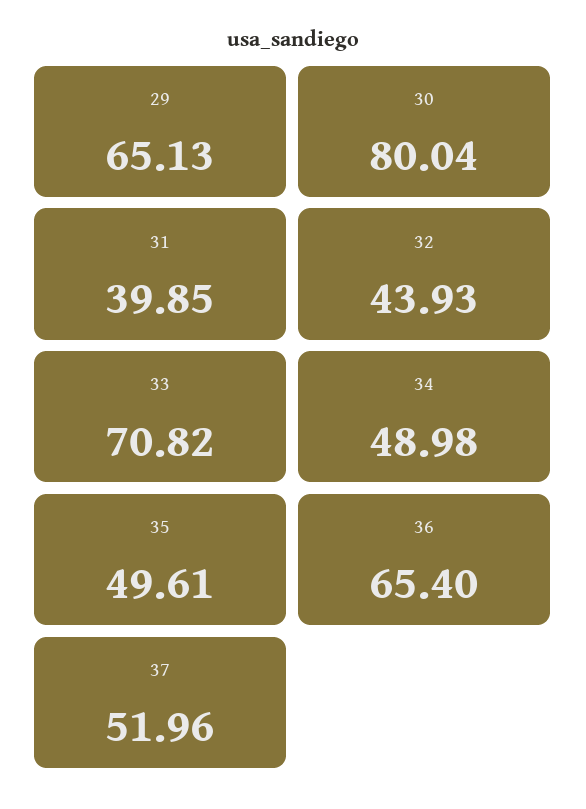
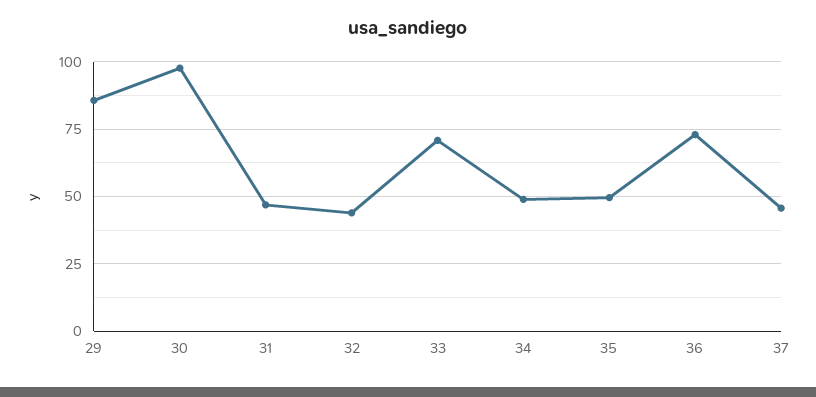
29: 65.13 -> 85
30: 80.04 -> 97.5
31: 39.85 -> 47.5
36: 65.4 -> 72.5
37: 51.96 -> 45

